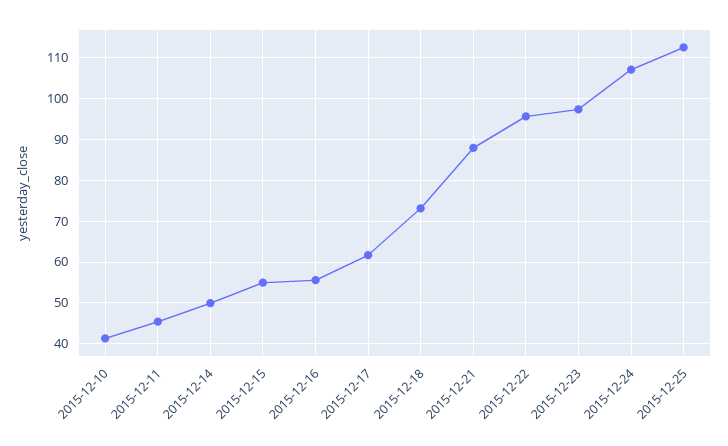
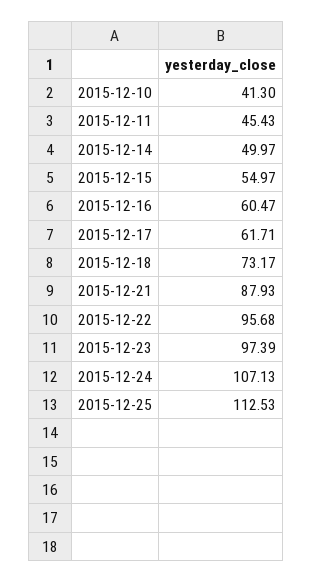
2015-12-16: 56 -> 60.47

